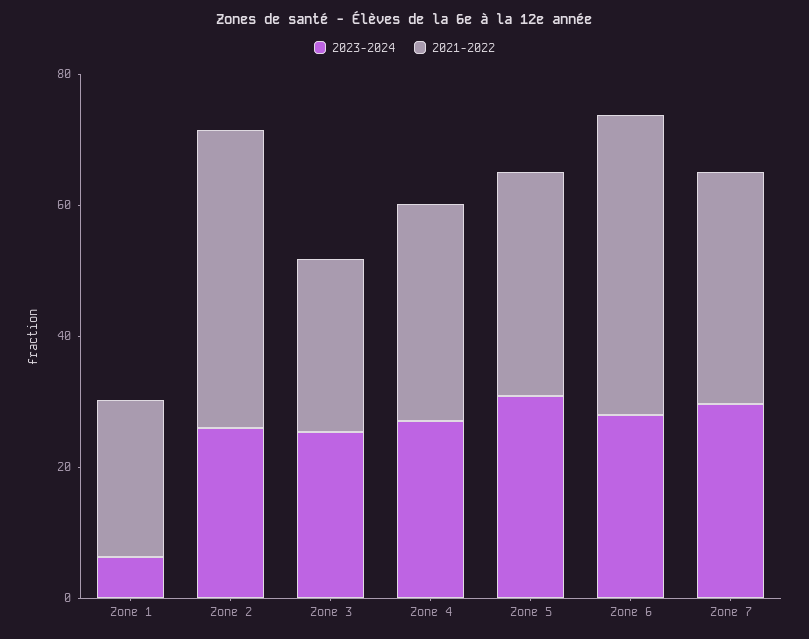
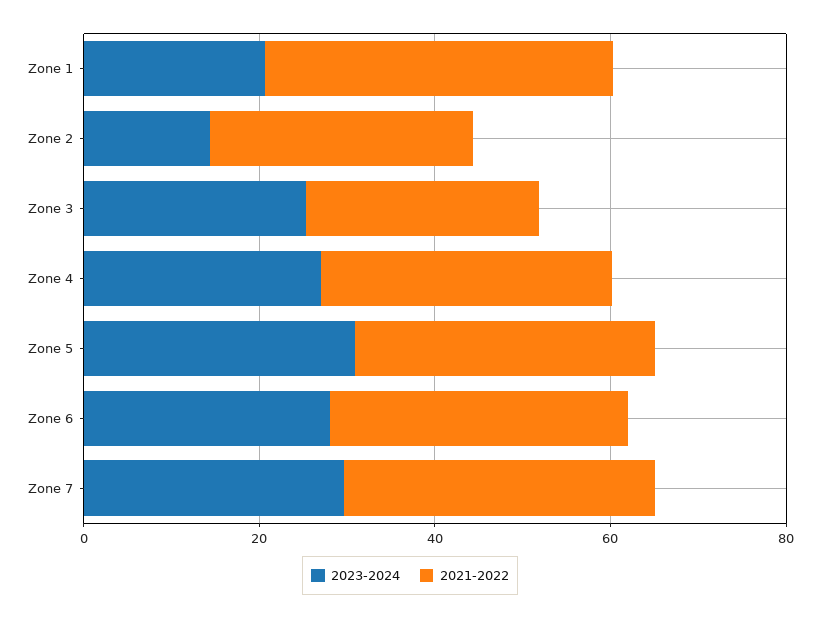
2023-2024, Zone 1: 5 -> 20
2021-2022, Zone 1: 25 -> 40
2023-2024, Zone 2: 25 -> 15
2021-2022, Zone 2: 45 -> 30
2021-2022, Zone 6: 45 -> 35

